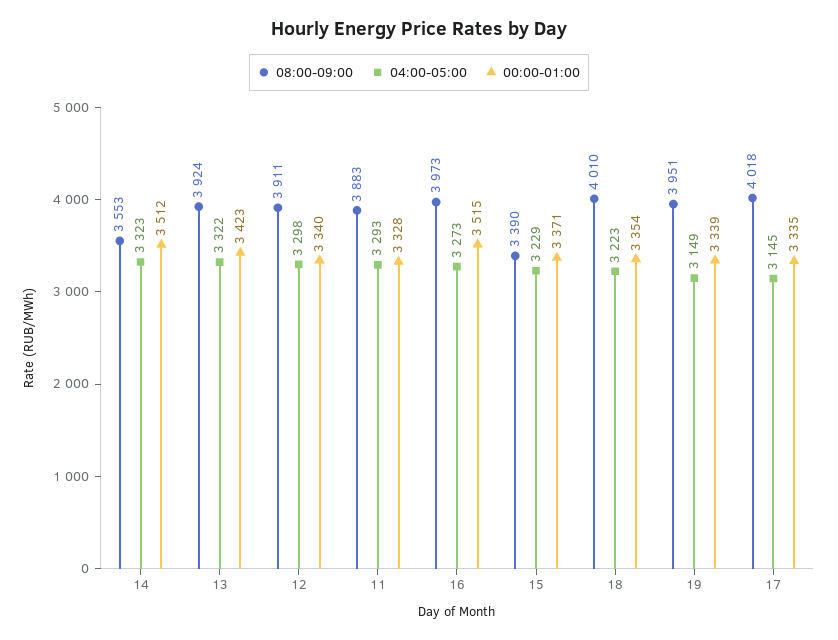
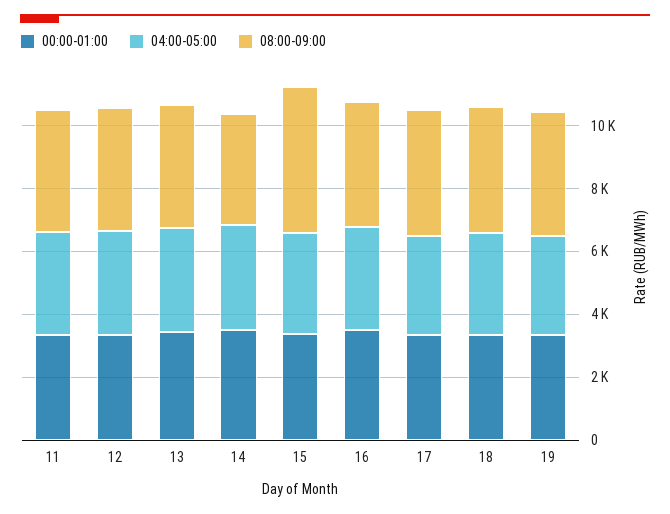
08:00-09:00, 15: 3390 -> 4500

